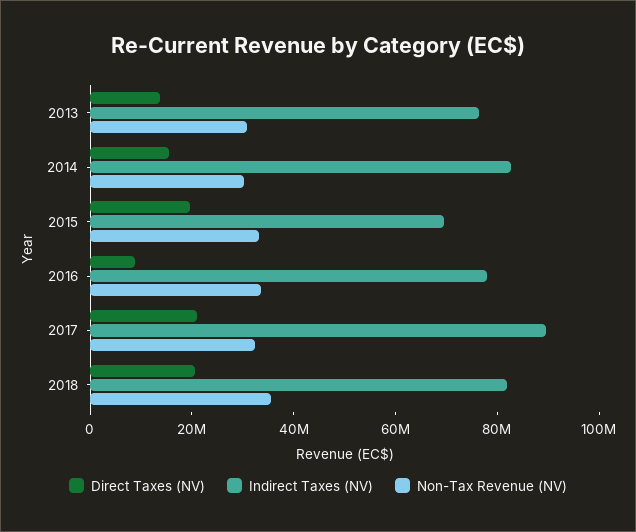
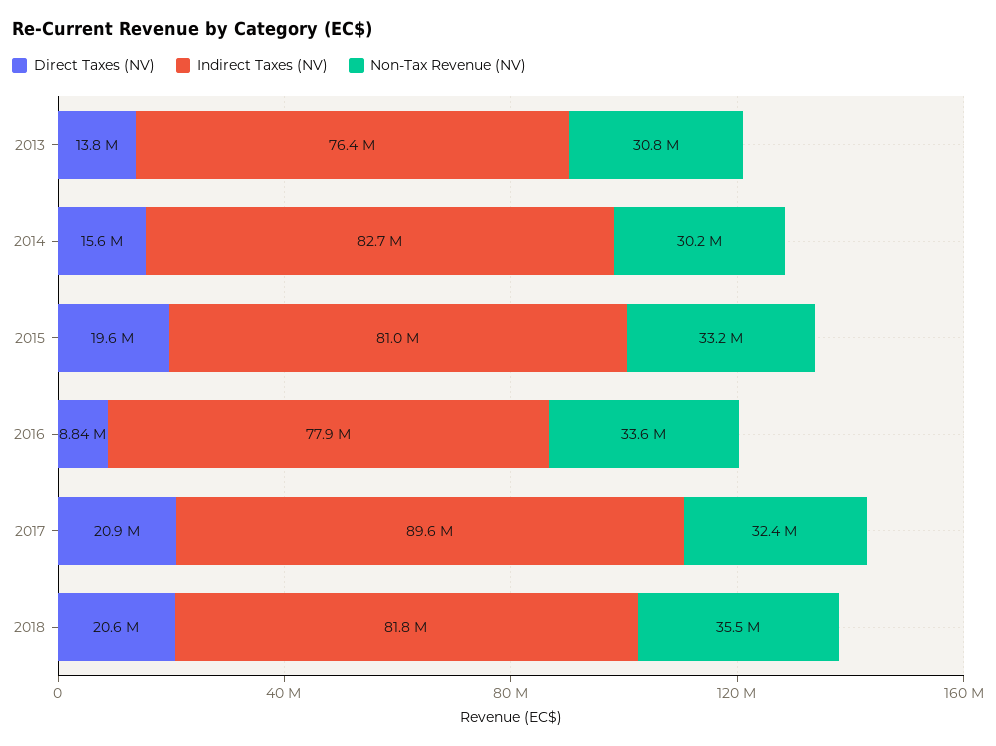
Indirect Taxes (NV), 2015: 70000000 -> 81000000

